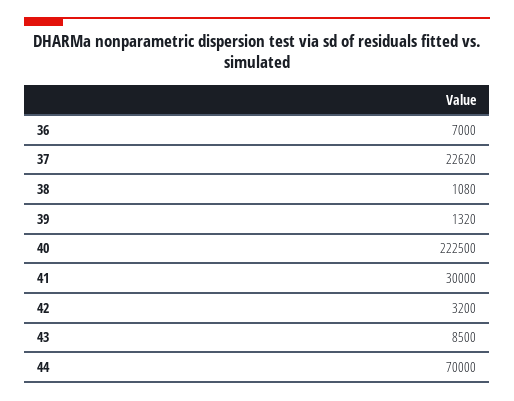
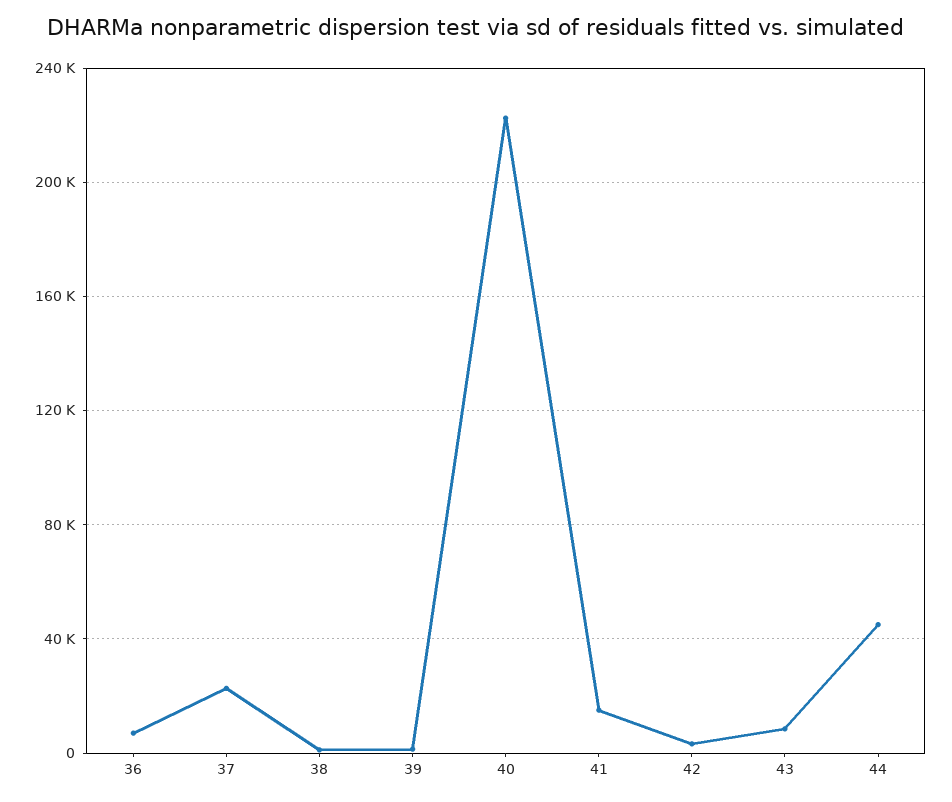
41: 30000 -> 15000
44: 70000 -> 45000

